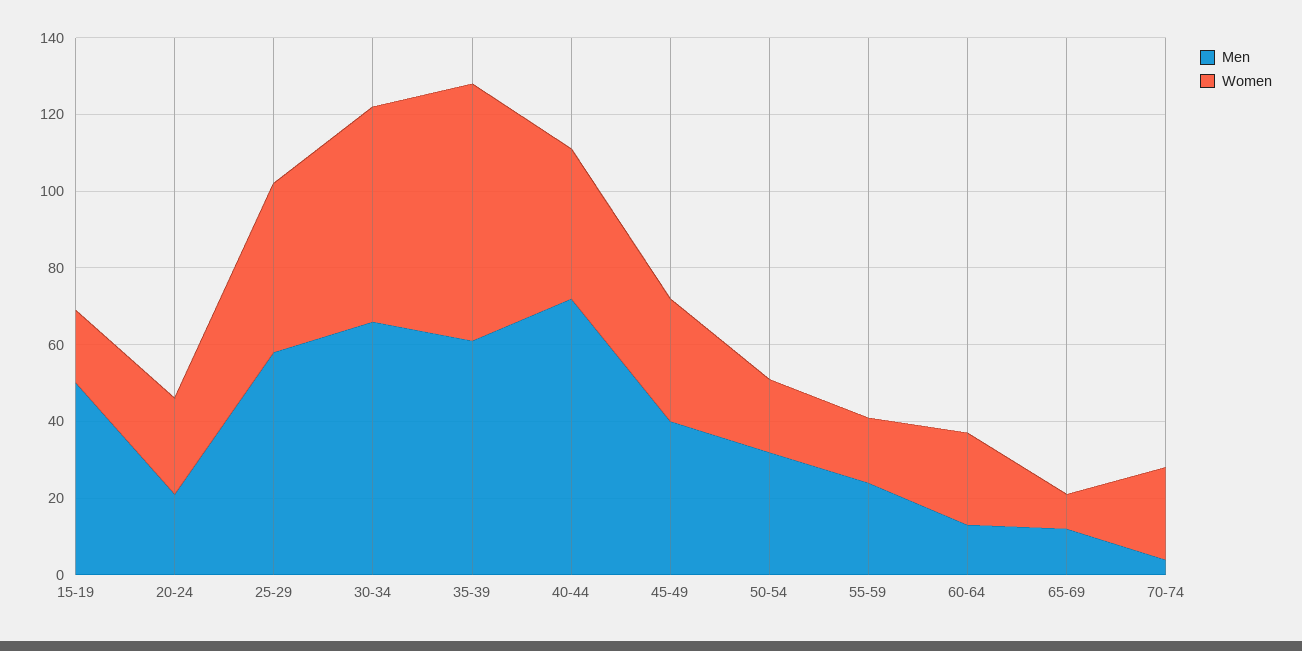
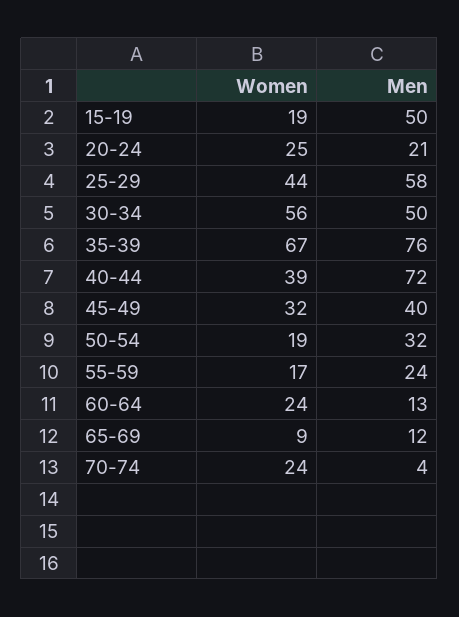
Men, 30-34: 65 -> 50
Men, 35-39: 60 -> 76

